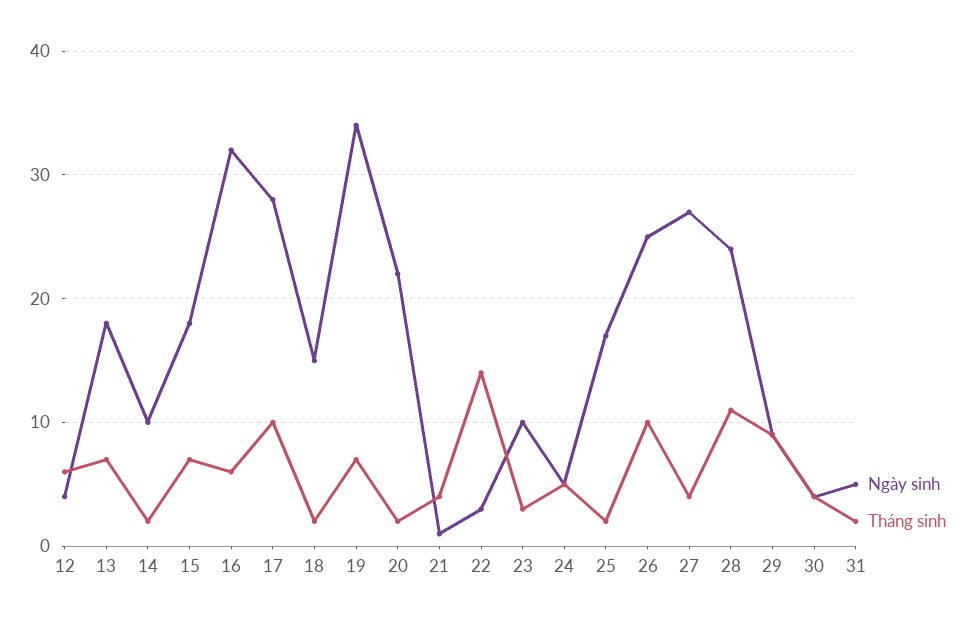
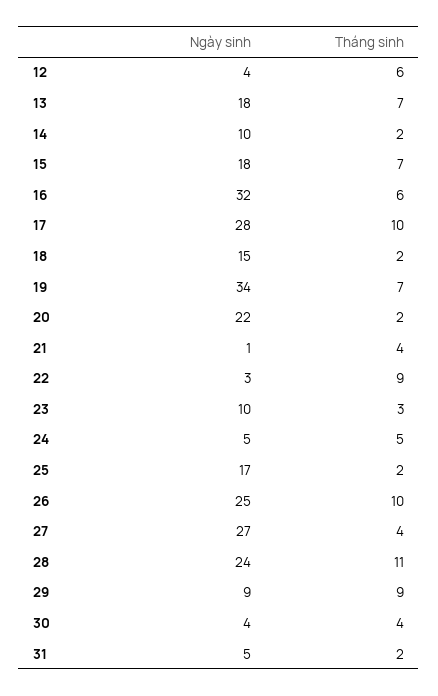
Tháng sinh, 22: 14 -> 9

